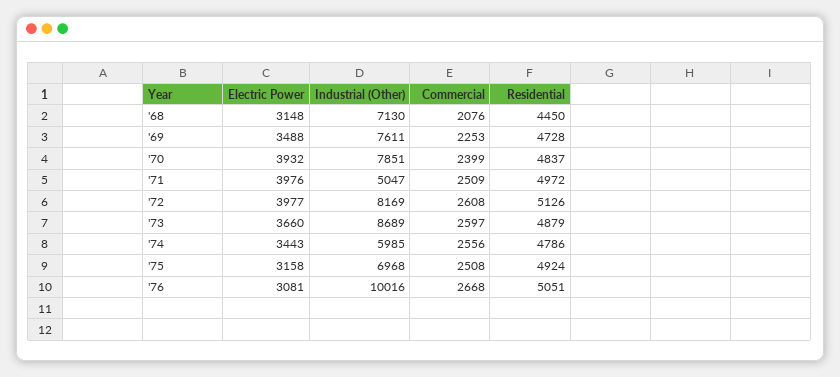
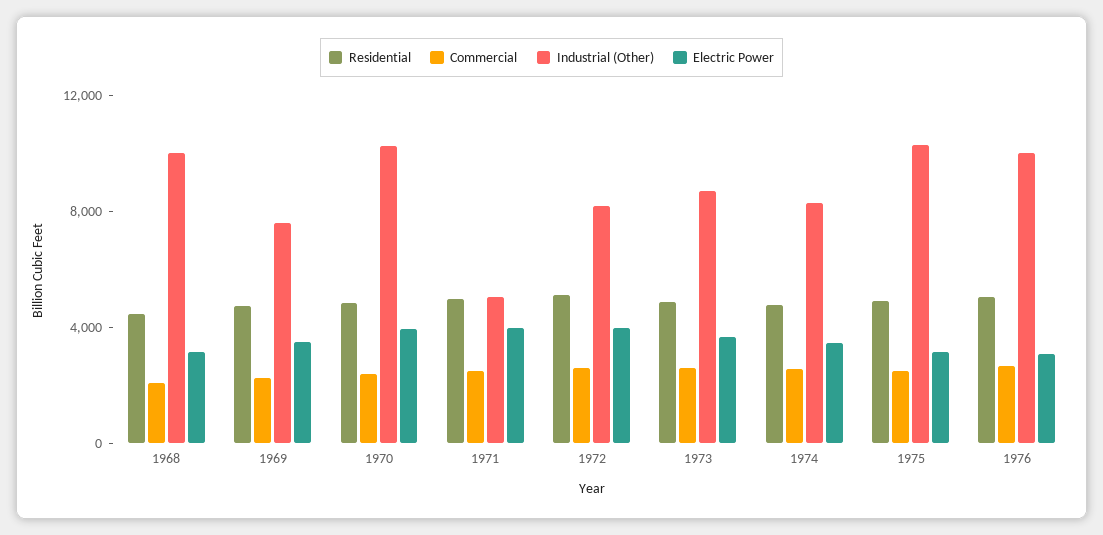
Industrial (Other), '68: 7130 -> 10000
Industrial (Other), '70: 7851 -> 10000
Industrial (Other), '74: 5985 -> 8000
Industrial (Other), '75: 6968 -> 10000

